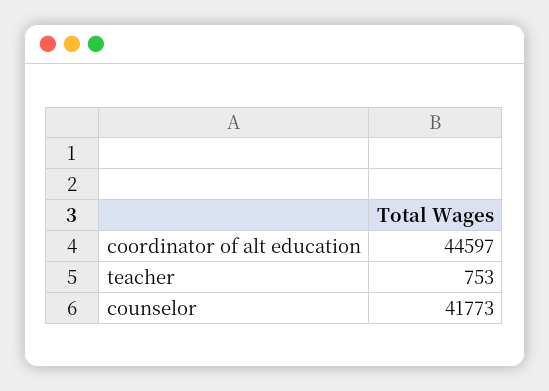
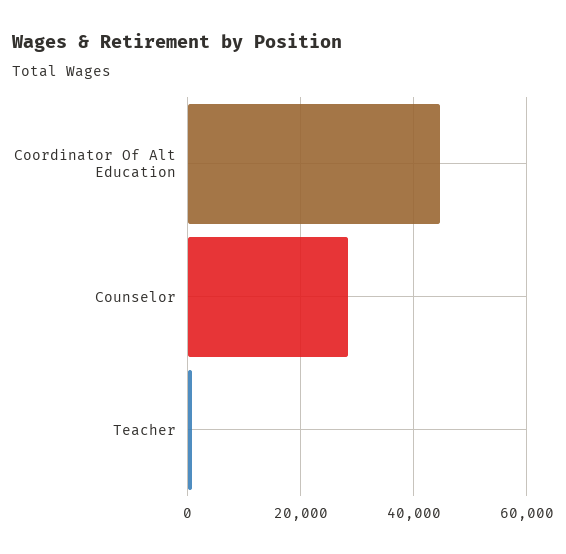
counselor: 41773 -> 28000

